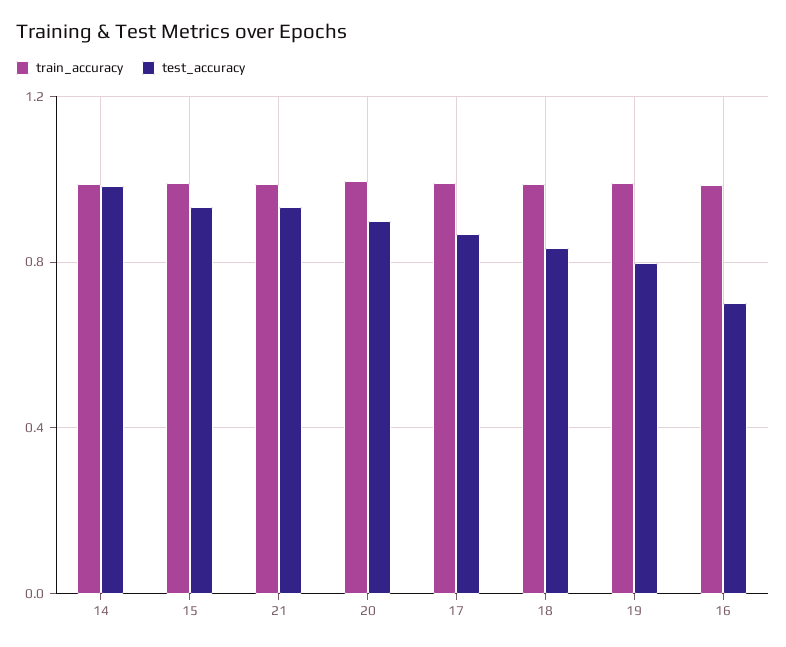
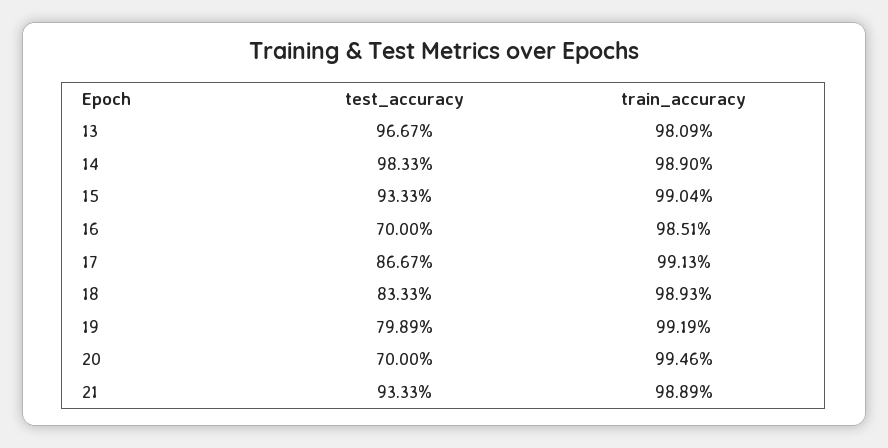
test_accuracy, 20: 0.9 -> 0.7
test_accuracy, 13: none -> 0.9667
train_accuracy, 13: none -> 0.9809

